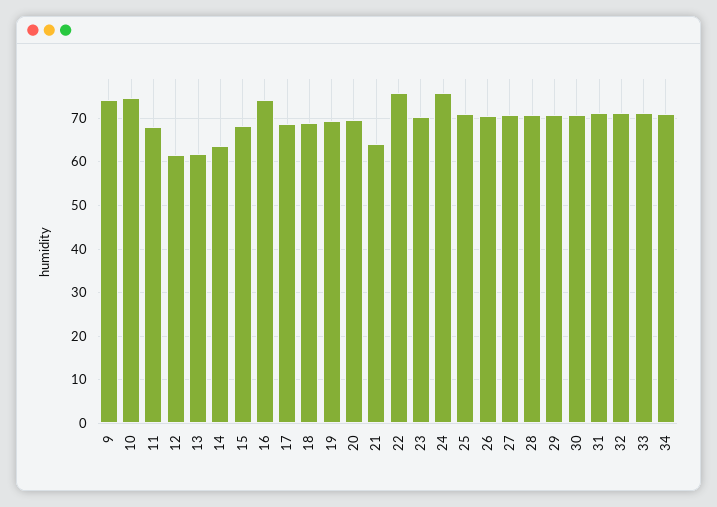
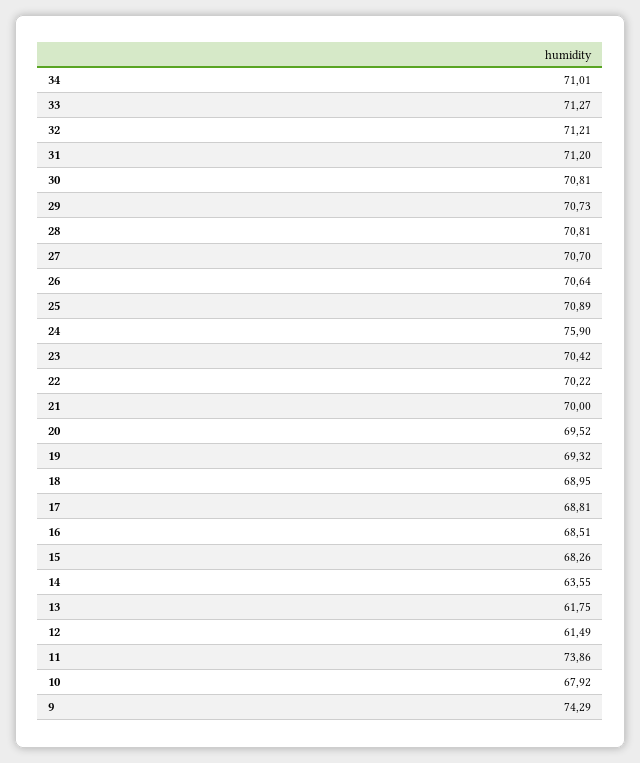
10: 74 -> 67.92
11: 68 -> 73.86
16: 74 -> 68.51
21: 64 -> 70
22: 76 -> 70.22

